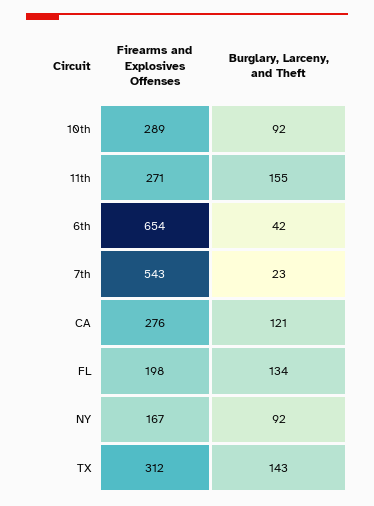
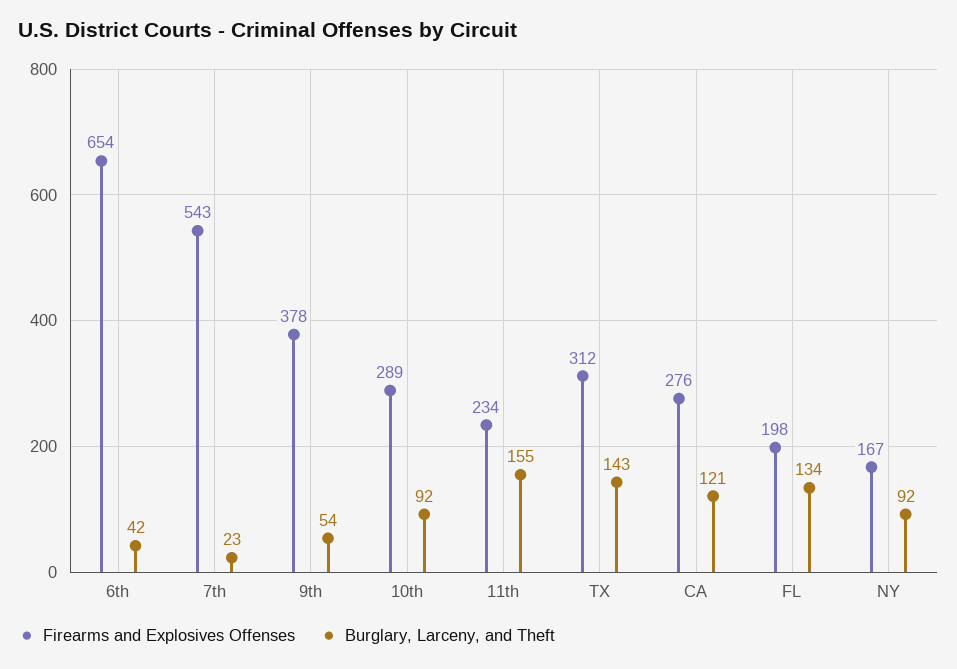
Firearms and Explosives Offenses, 11th: 271 -> 234
Firearms and Explosives Offenses, 9th: none -> 378
Burglary, Larceny, and Theft, 9th: none -> 54

